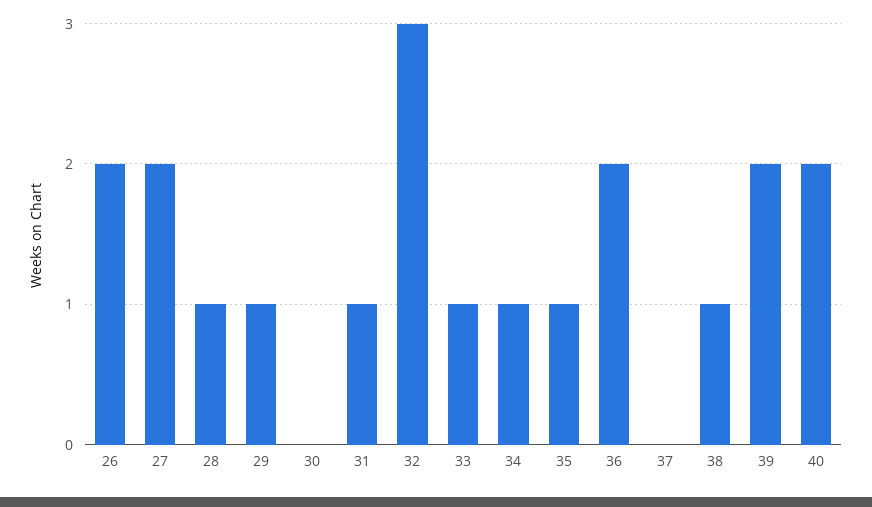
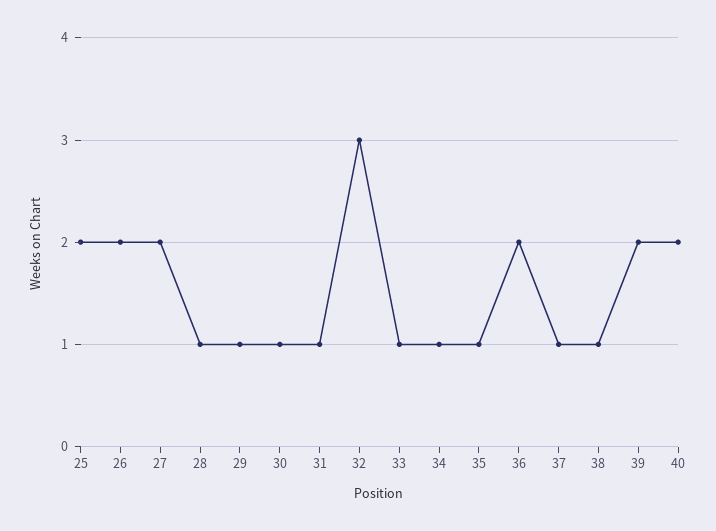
30: 0 -> 1
37: 0 -> 1
25: none -> 2

